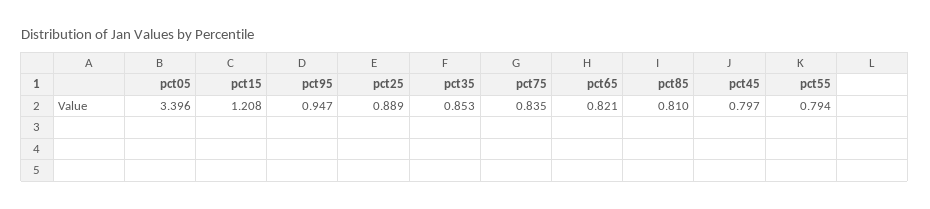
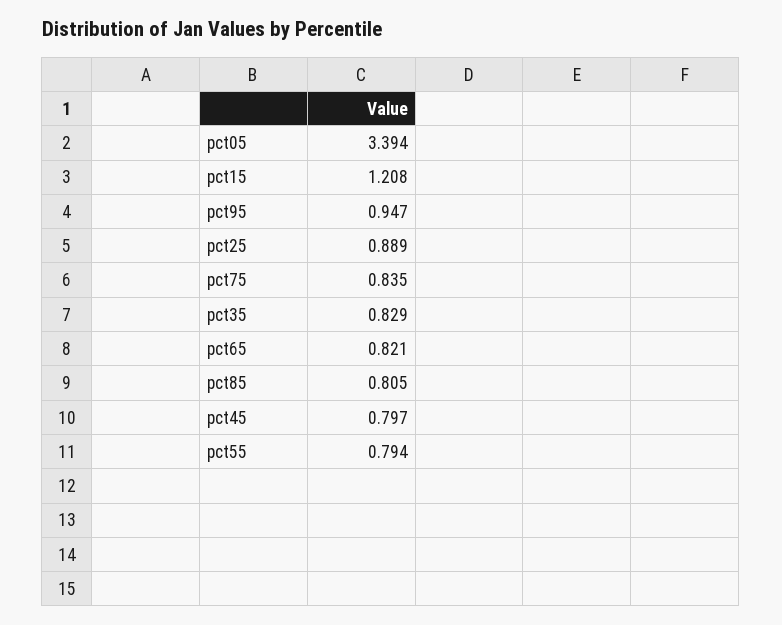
pct05: 3.396 -> 3.394
pct35: 0.853 -> 0.829
pct85: 0.81 -> 0.805

